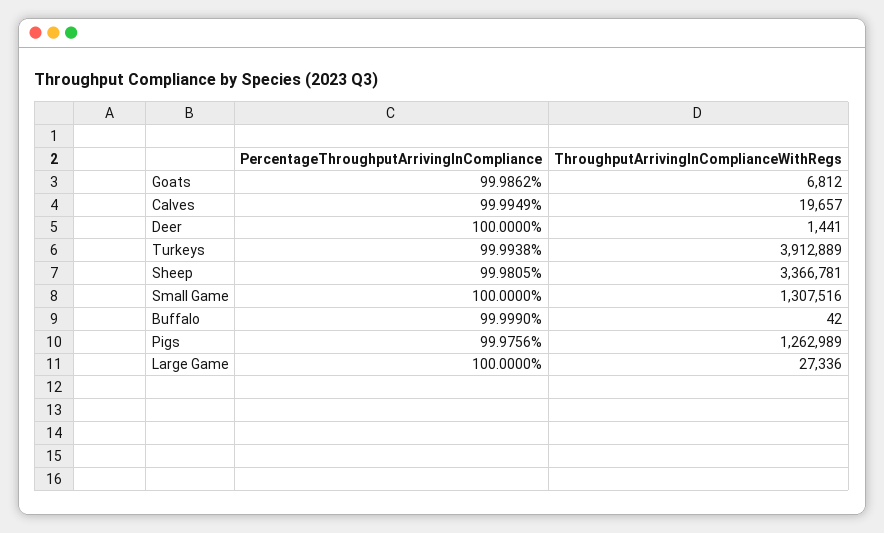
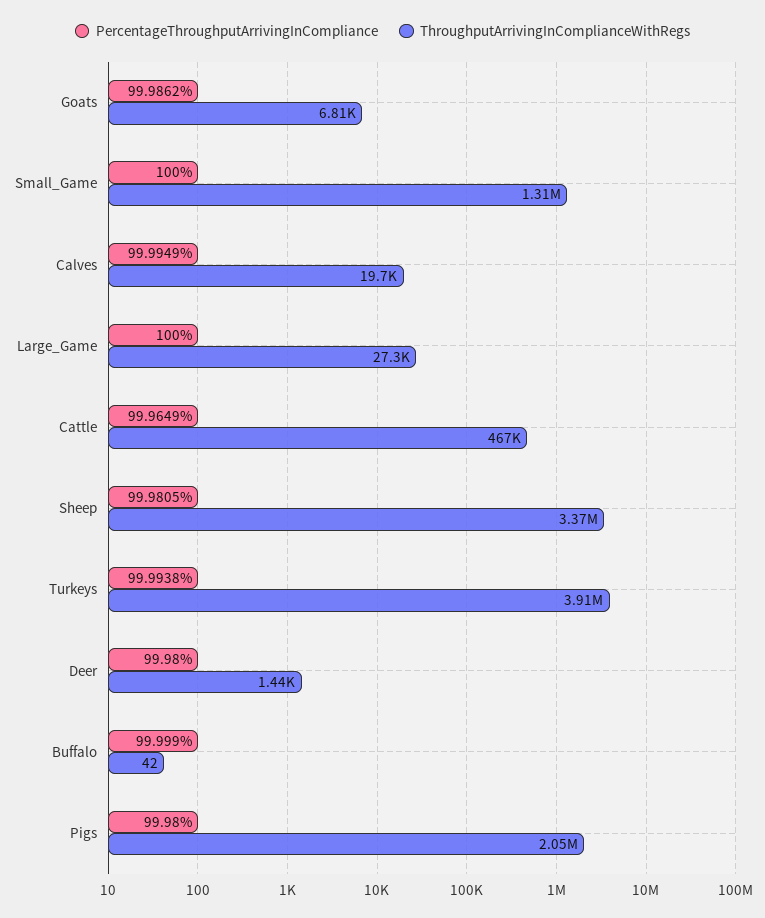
PercentageThroughputArrivingInCompliance, Deer: 100 -> 99.98
PercentageThroughputArrivingInCompliance, Pigs: 99.9756 -> 99.98
ThroughputArrivingInComplianceWithRegs, Pigs: 1262989 -> 2050000
PercentageThroughputArrivingInCompliance, Cattle: none -> 99.9649
ThroughputArrivingInComplianceWithRegs, Cattle: none -> 467000

